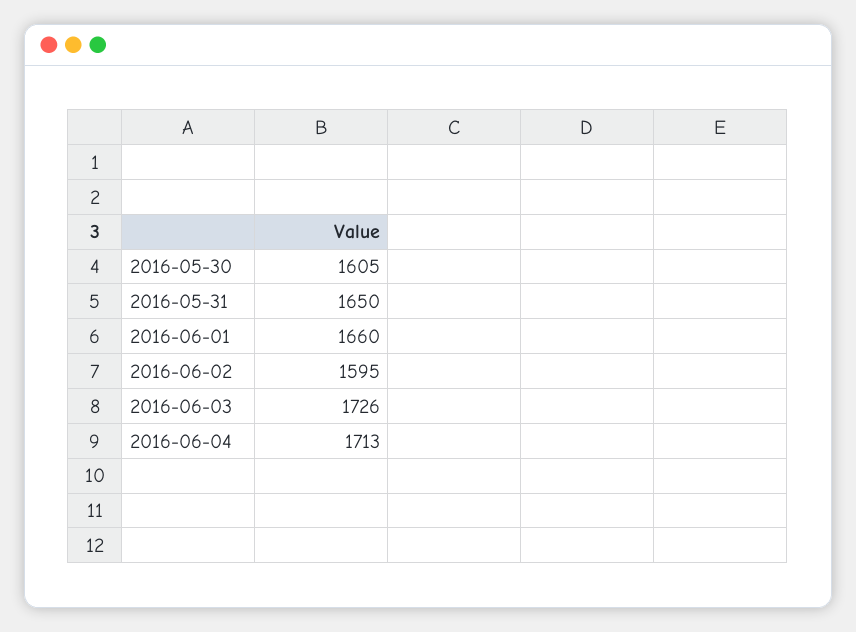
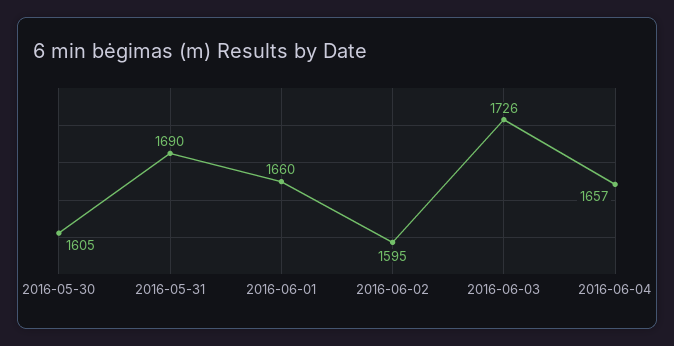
2016-05-31: 1650 -> 1690
2016-06-04: 1713 -> 1657

